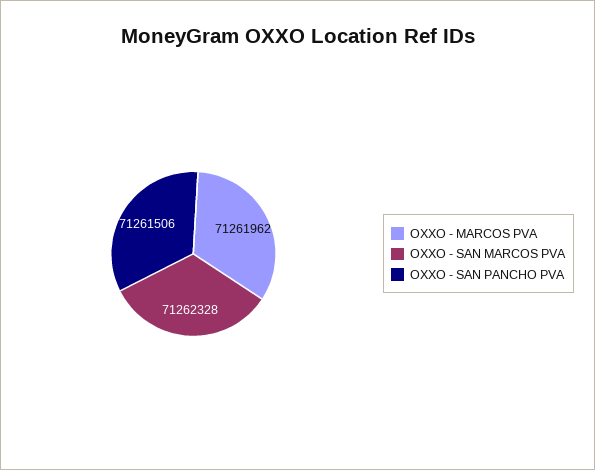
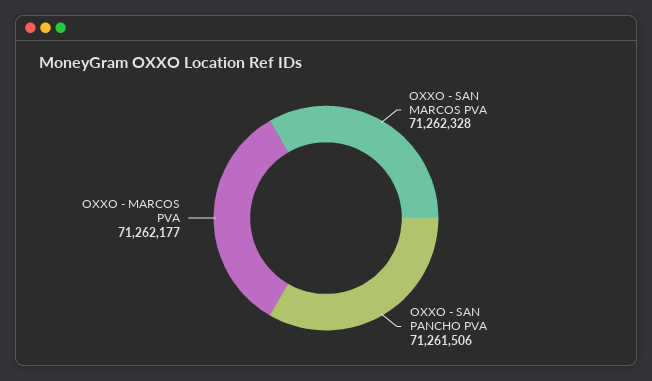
OXXO - MARCOS PVA: 71261962 -> 71262177

